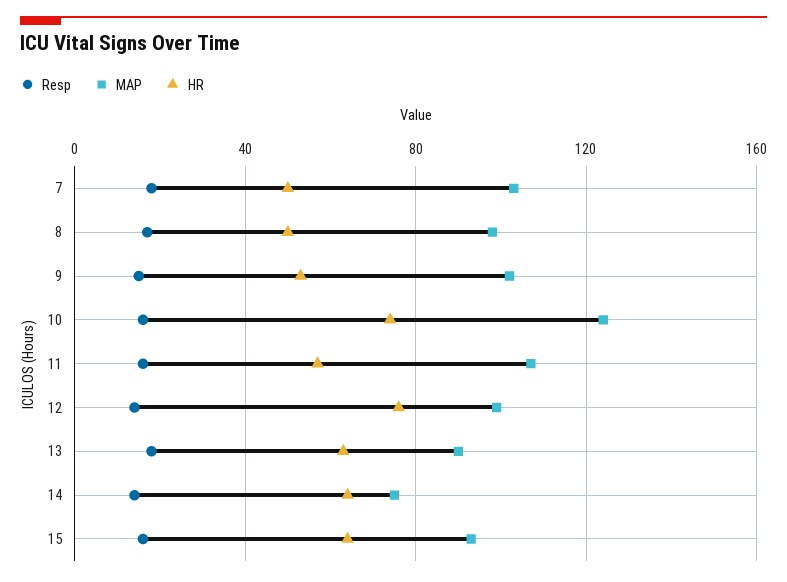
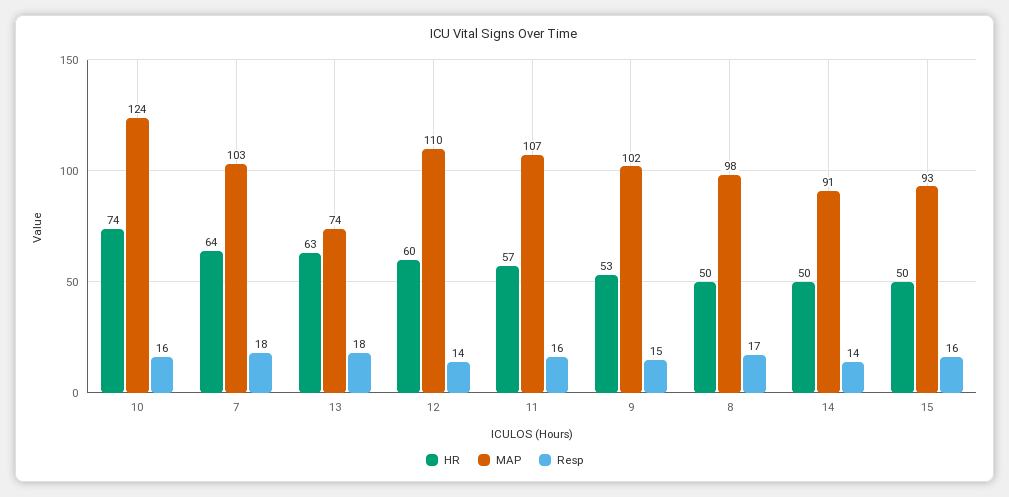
HR, 7: 50 -> 64
MAP, 12: 100 -> 110
HR, 12: 75 -> 60
MAP, 13: 90 -> 74
MAP, 14: 75 -> 91
HR, 14: 65 -> 50
HR, 15: 65 -> 50

